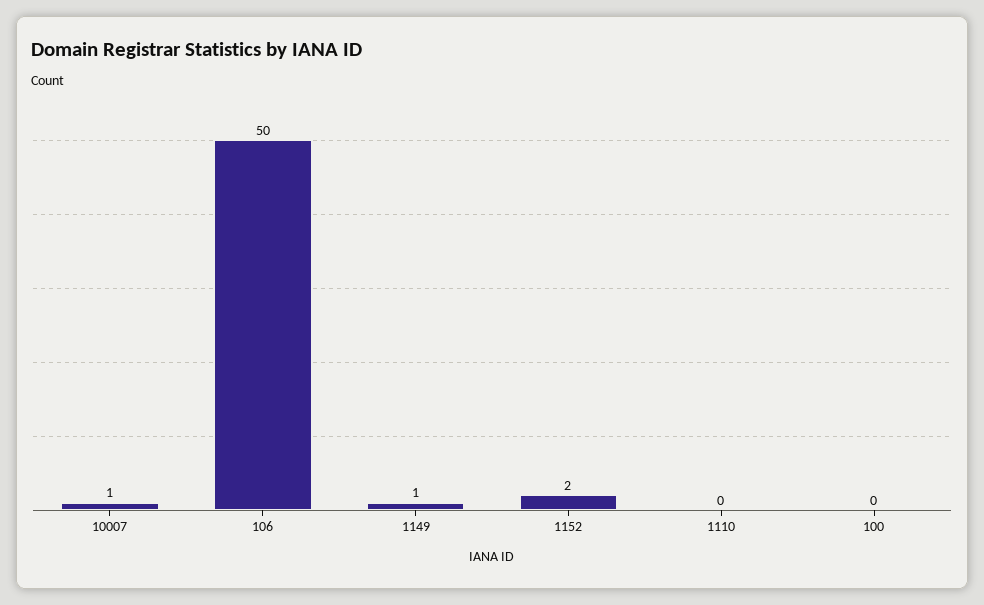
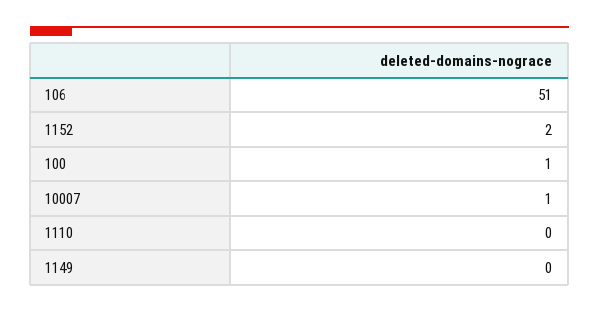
106: 50 -> 51
1149: 1 -> 0
100: 0 -> 1

